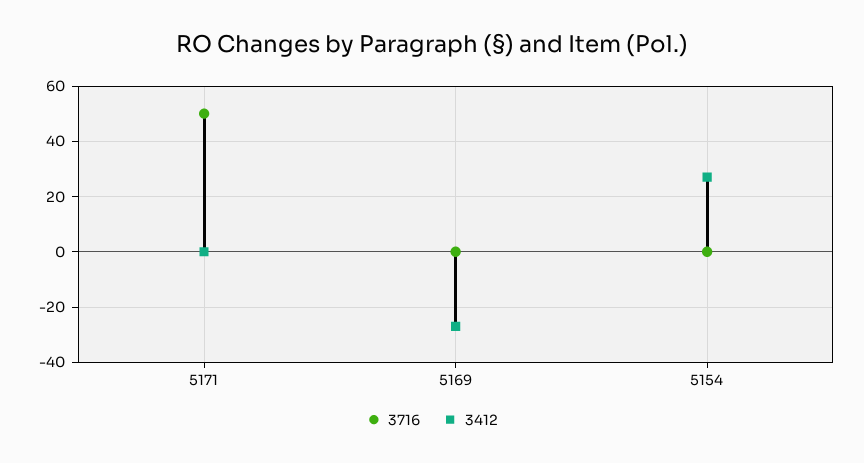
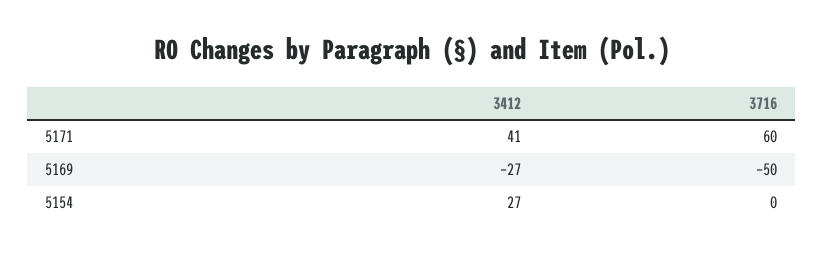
3716, 5171: 50 -> 60
3412, 5171: 0 -> 41
3716, 5169: 0 -> -50

